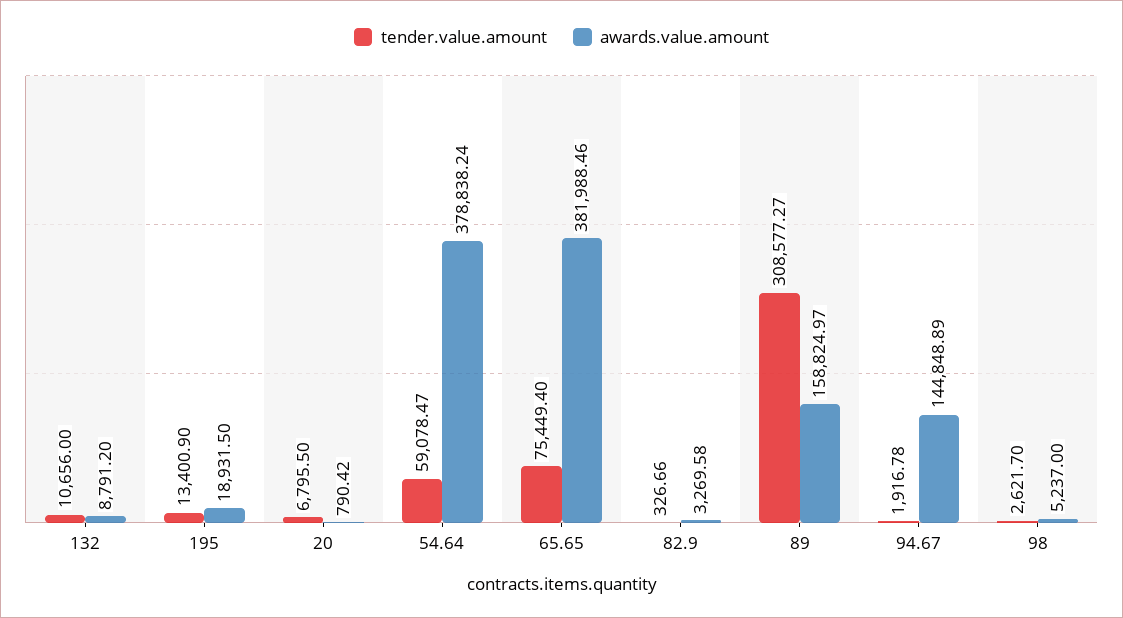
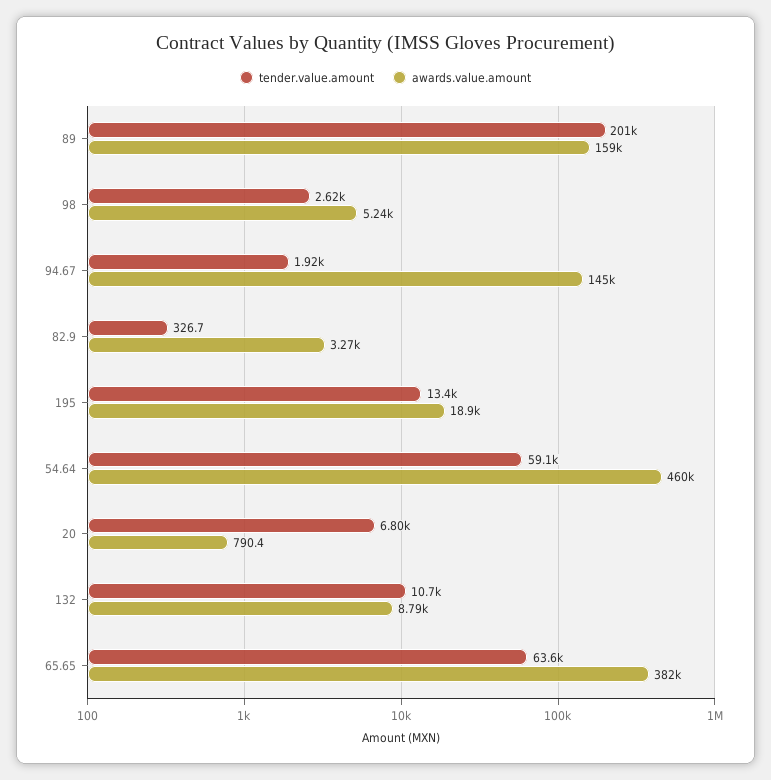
awards.value.amount, 54.64: 378838.24 -> 460000
tender.value.amount, 65.65: 75449.4 -> 63600
tender.value.amount, 89: 308577.27 -> 201000

